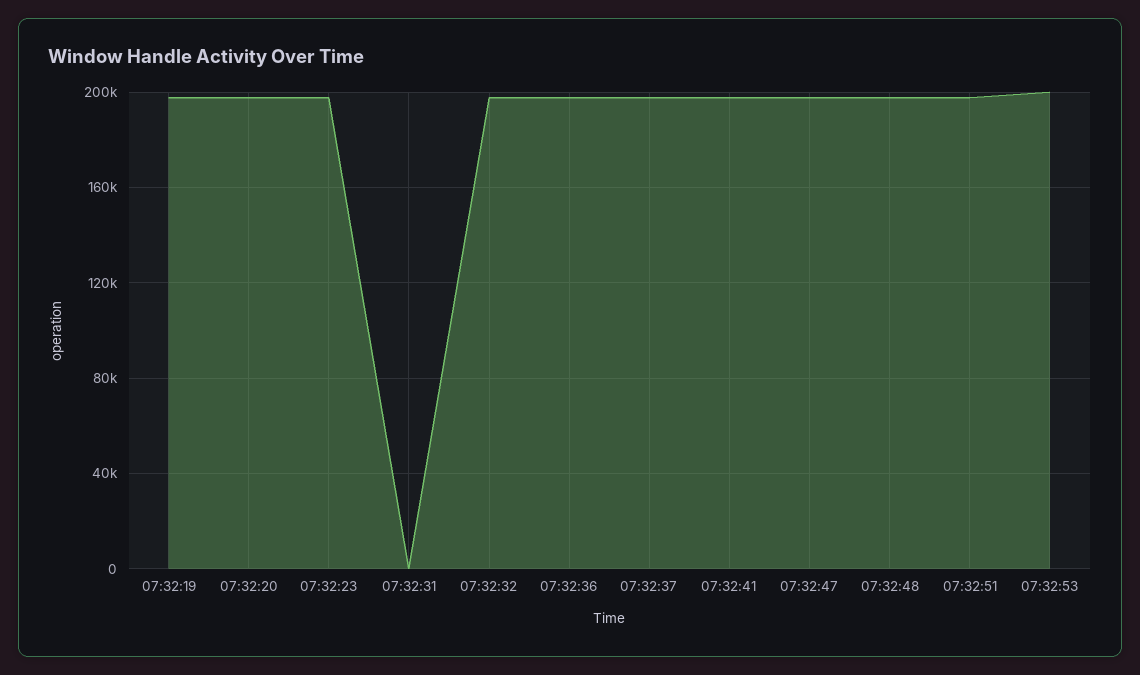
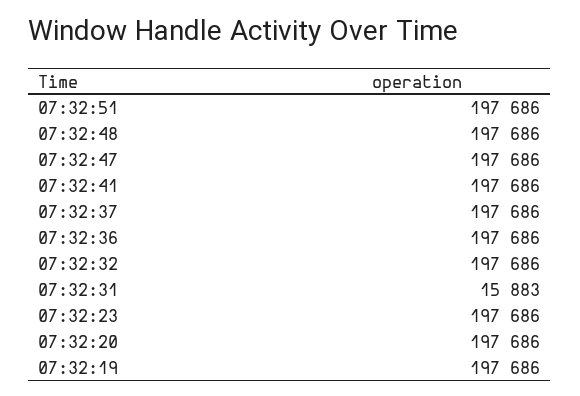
07:32:31: 0 -> 15883
07:32:53: 200000 -> none

